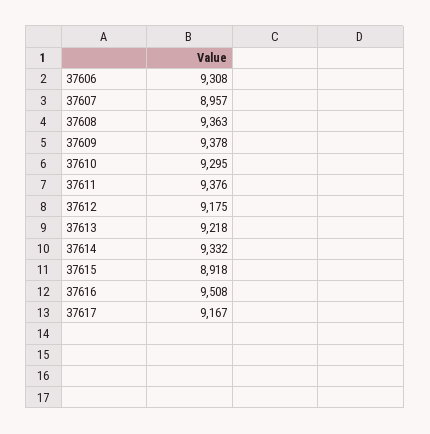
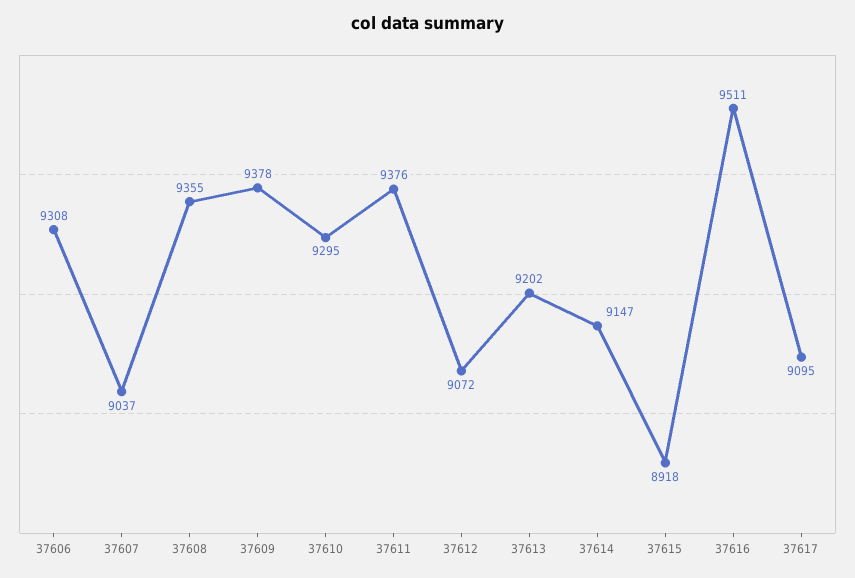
37607: 8957 -> 9037
37608: 9363 -> 9355
37612: 9175 -> 9072
37613: 9218 -> 9202
37614: 9332 -> 9147
37616: 9508 -> 9511
37617: 9167 -> 9095

